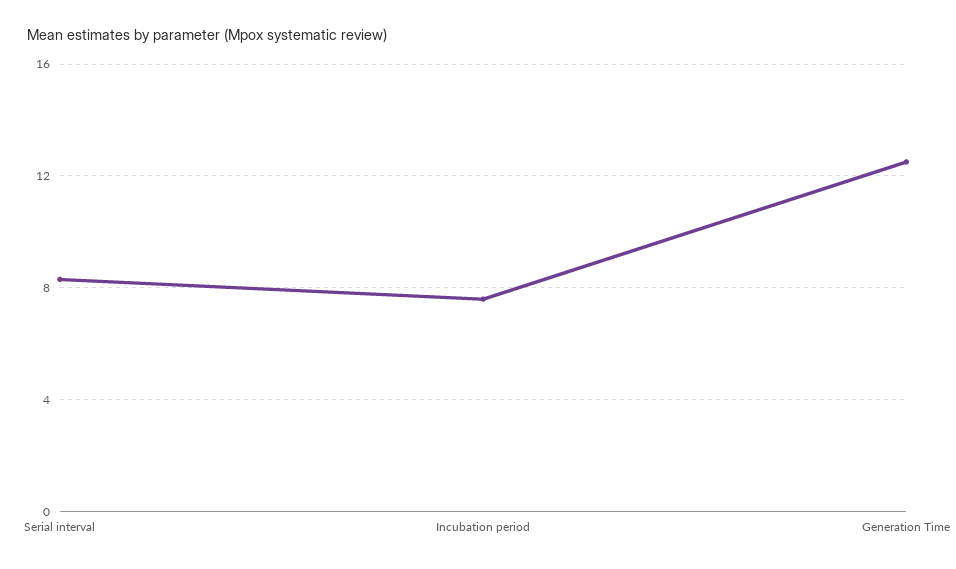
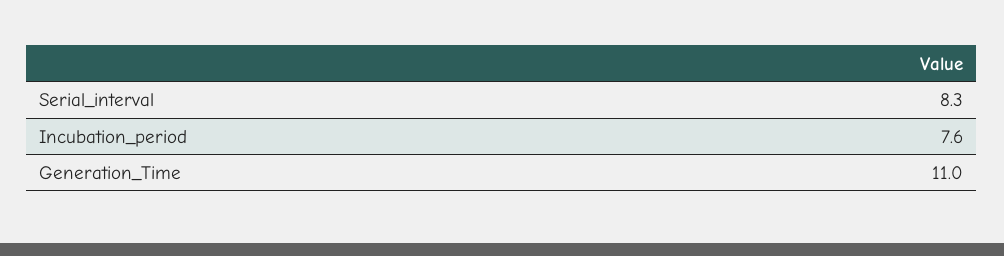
Generation Time: 12.5 -> 11

